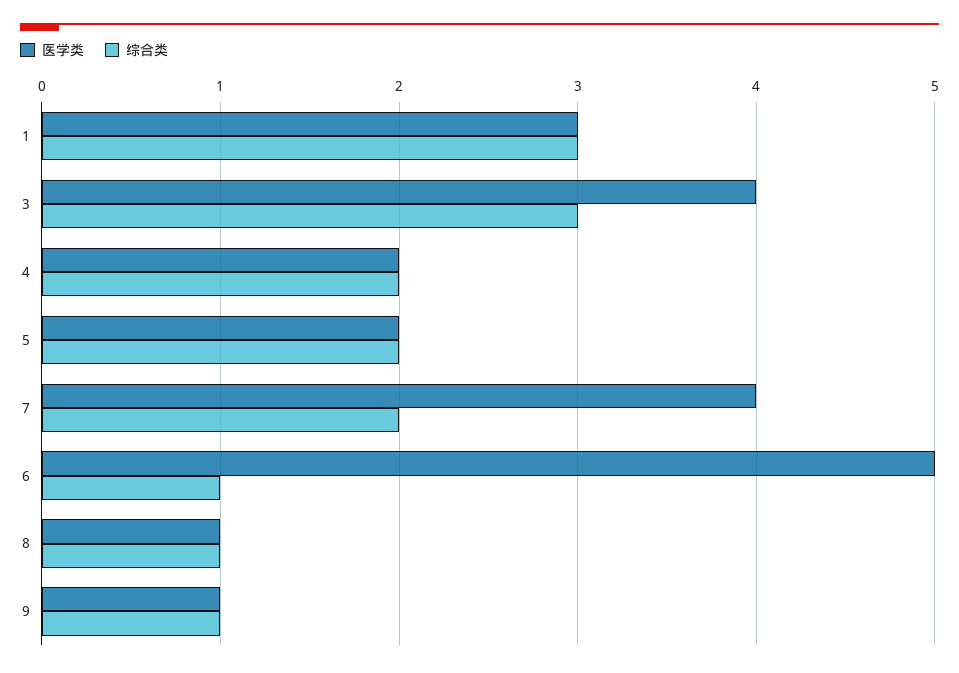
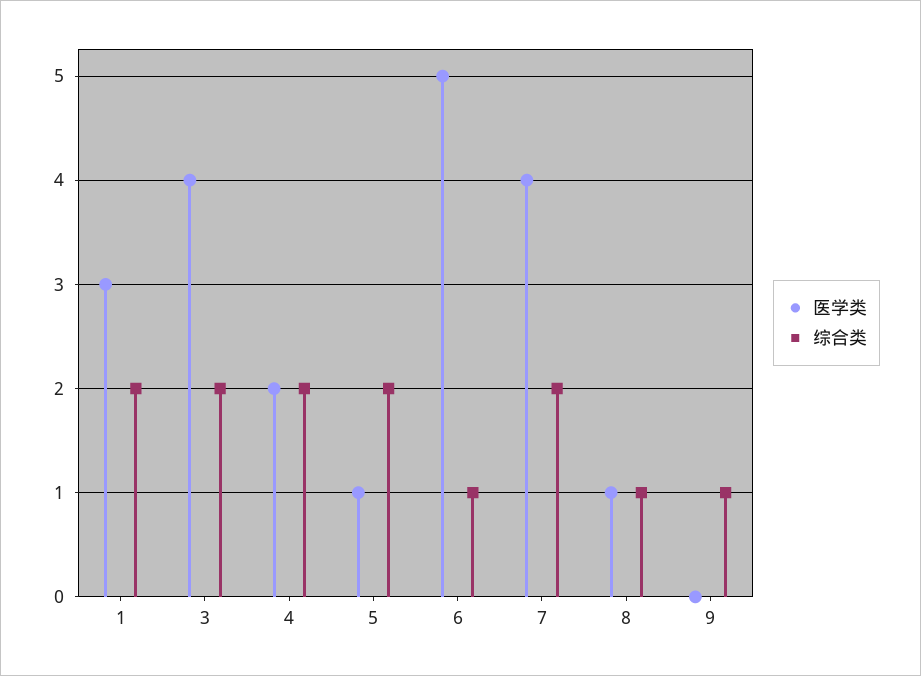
综合类, 1: 3 -> 2
综合类, 3: 3 -> 2
医学类, 5: 2 -> 1
医学类, 9: 1 -> 0

